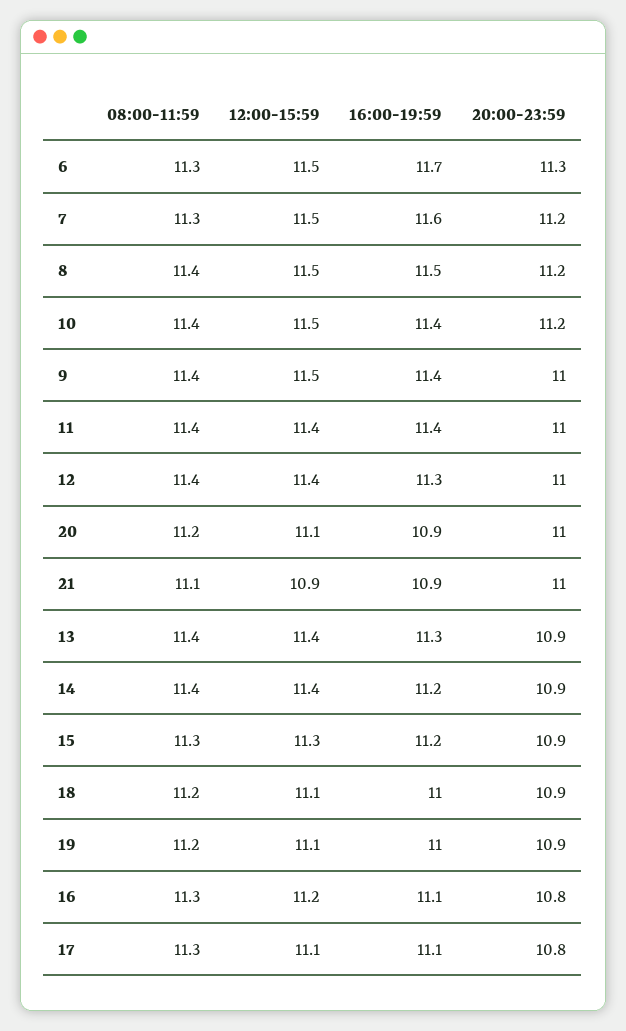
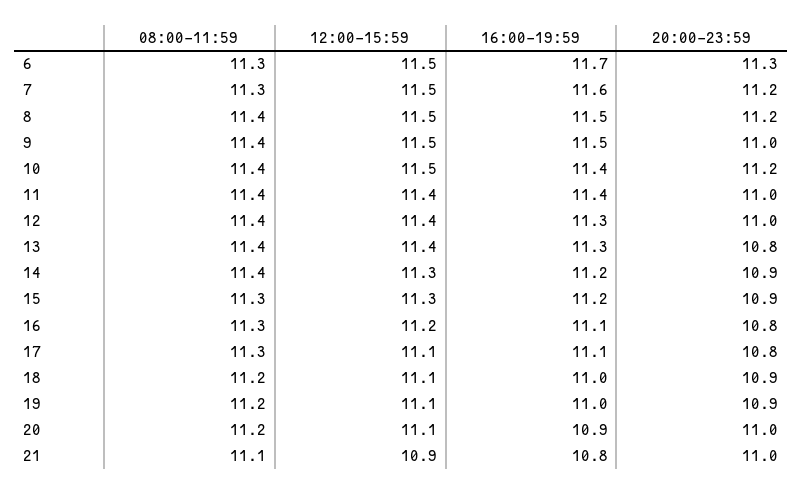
16:00-19:59, 9: 11.4 -> 11.5
16:00-19:59, 21: 10.9 -> 10.8
20:00-23:59, 13: 10.9 -> 10.8
12:00-15:59, 14: 11.4 -> 11.3

